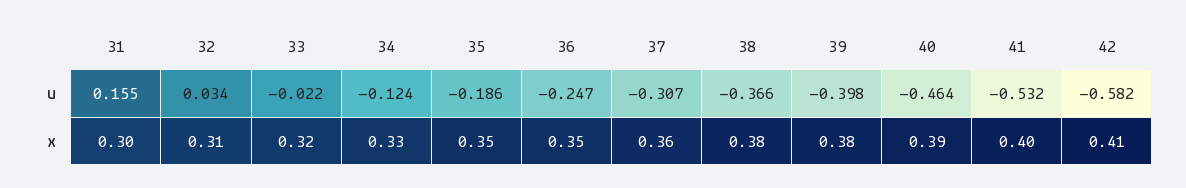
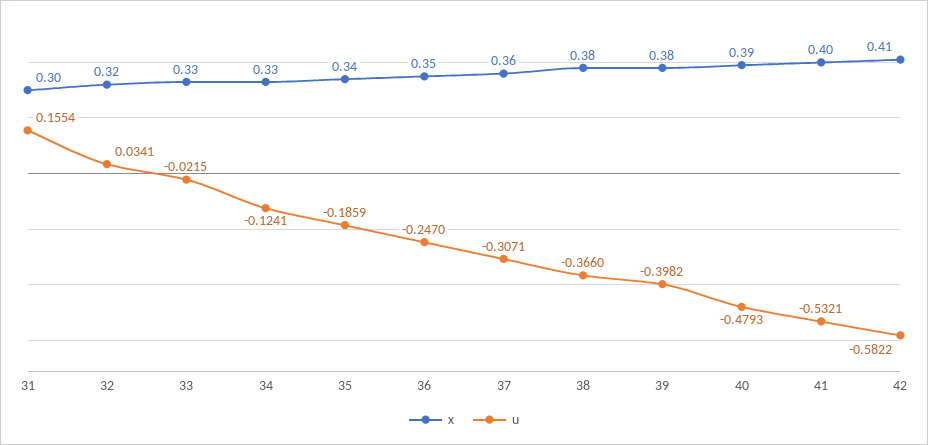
u, 40: -0.464 -> -0.4793
x, 32: 0.31 -> 0.32
x, 33: 0.32 -> 0.33
x, 35: 0.35 -> 0.34

